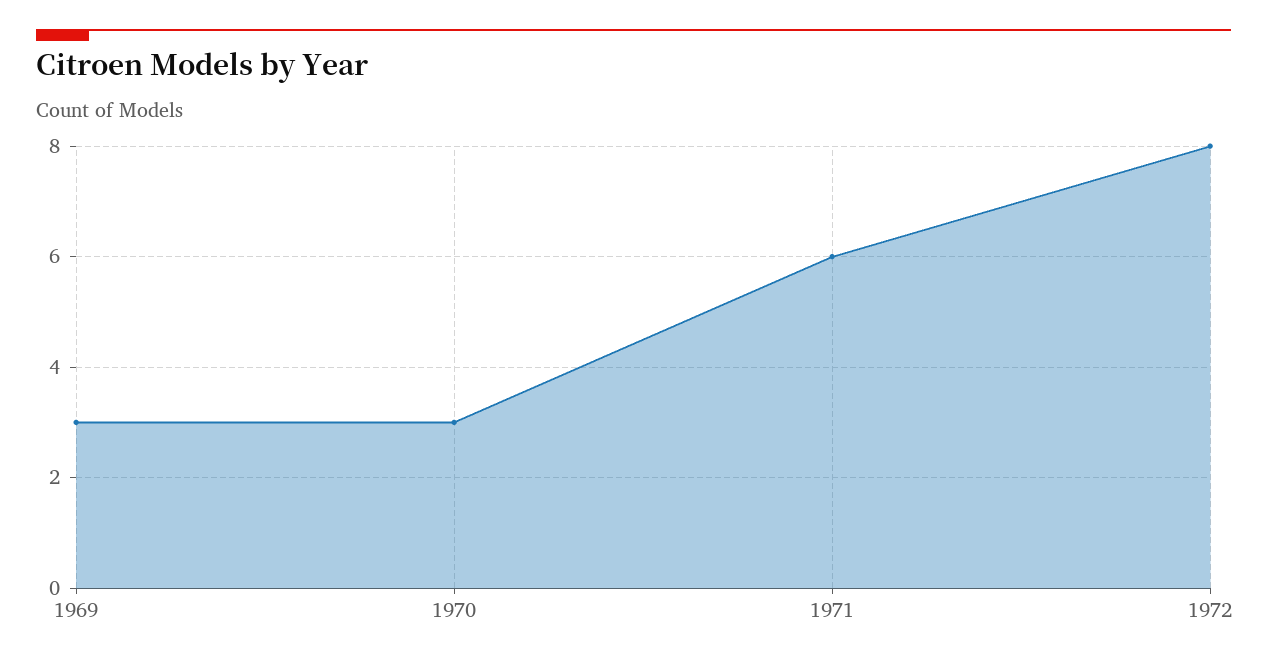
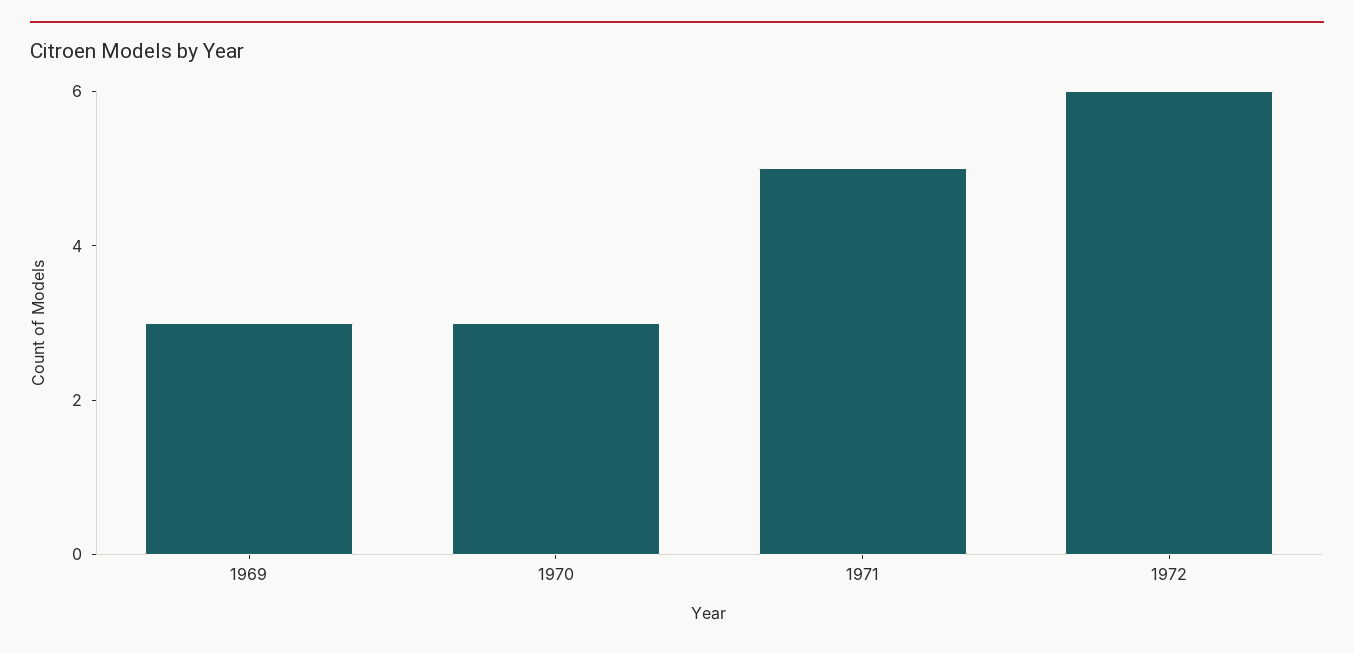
1971: 6 -> 5
1972: 8 -> 6

